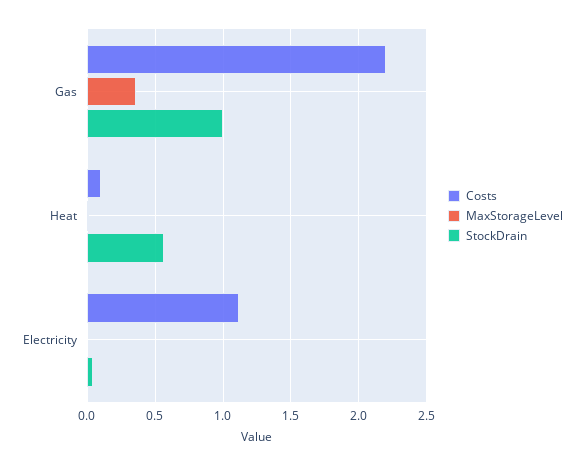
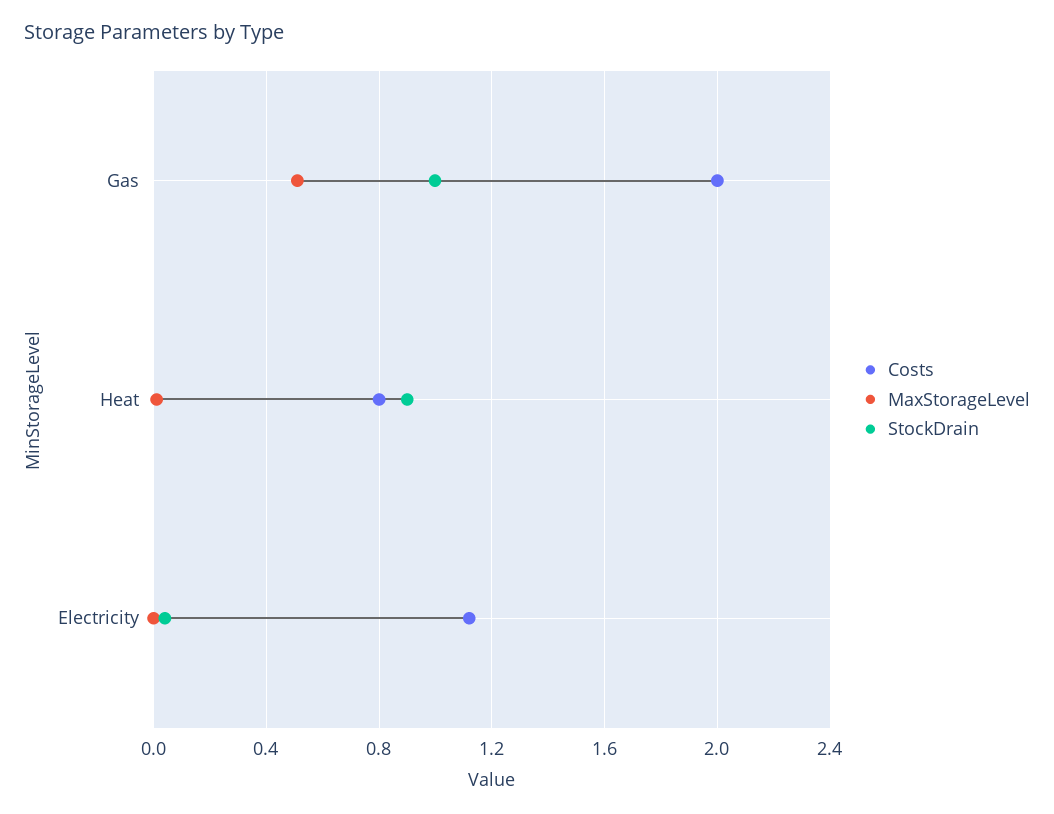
Costs, Gas: 2.2 -> 2
MaxStorageLevel, Gas: 0.35 -> 0.5
Costs, Heat: 0.1 -> 0.8
StockDrain, Heat: 0.55 -> 0.9

